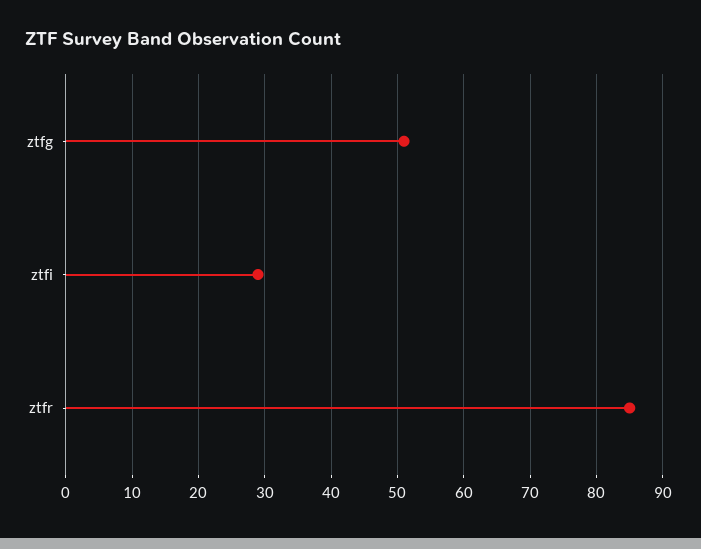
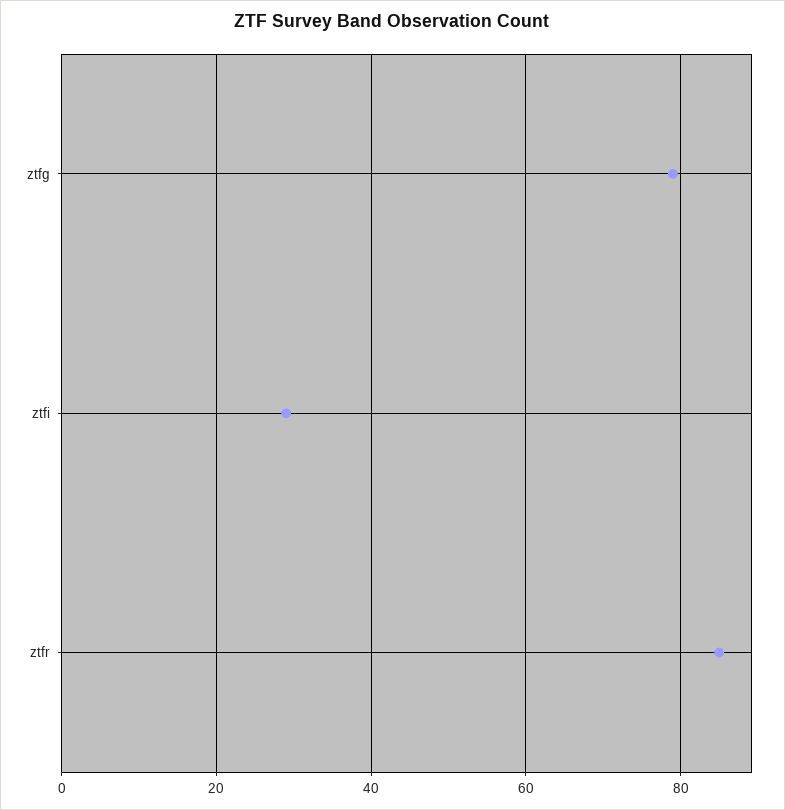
ztfg: 51 -> 80

